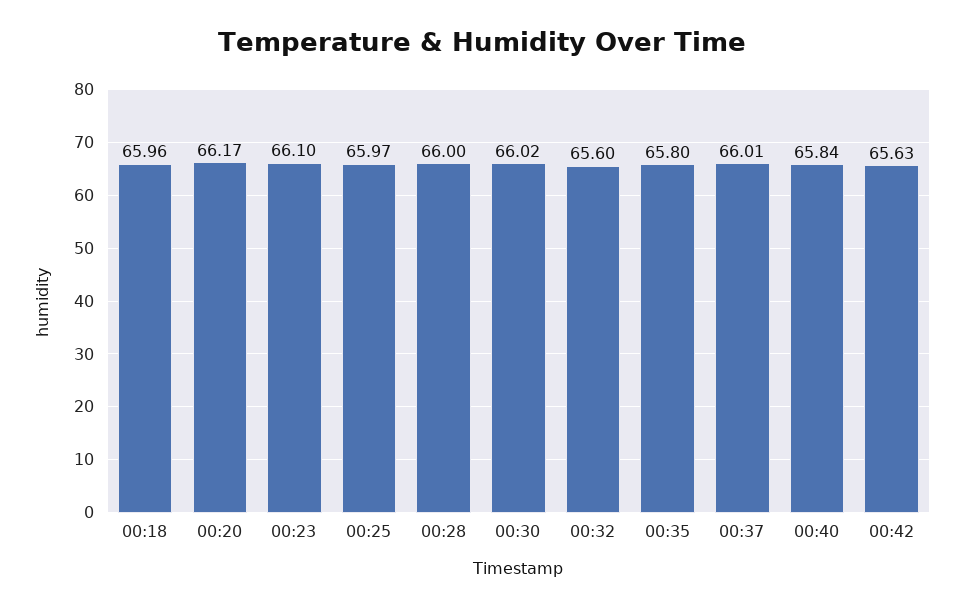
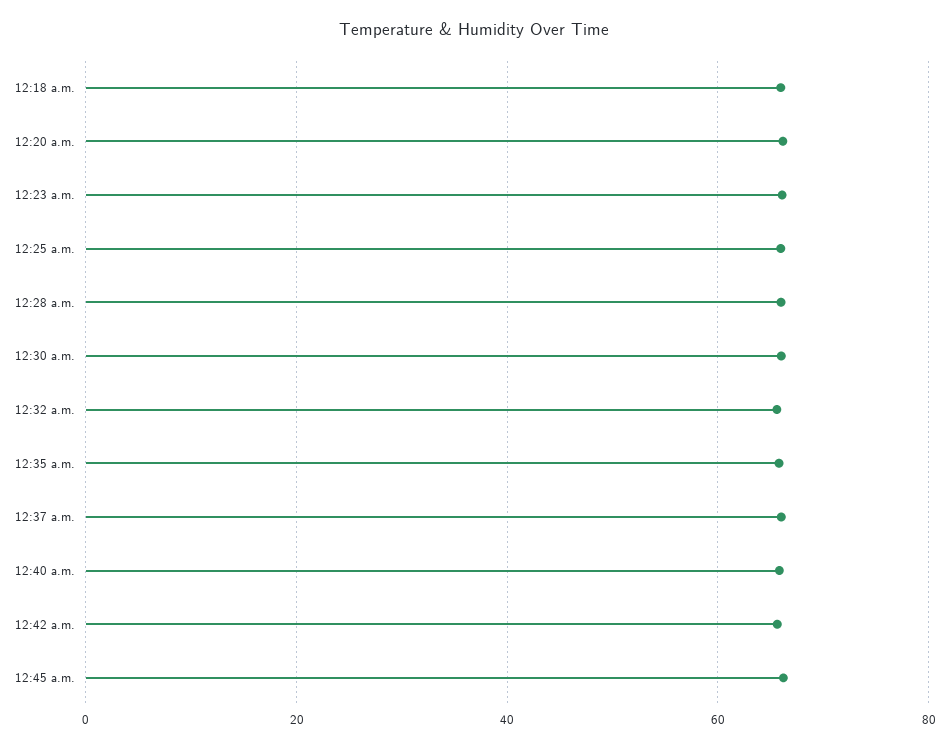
12:45 a.m.: none -> 66

